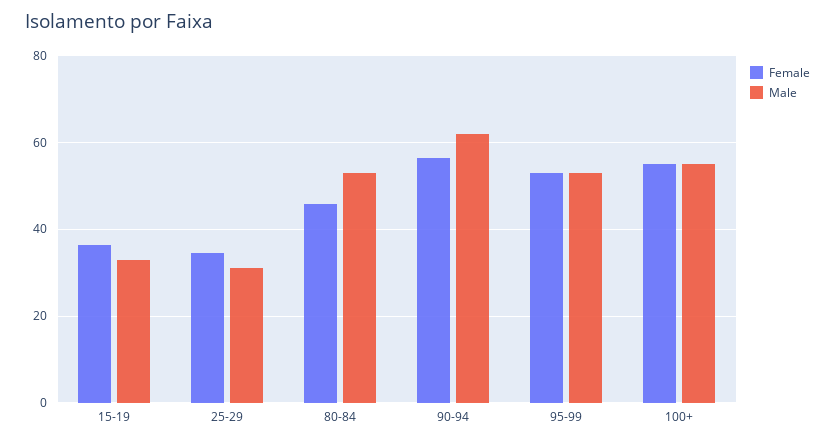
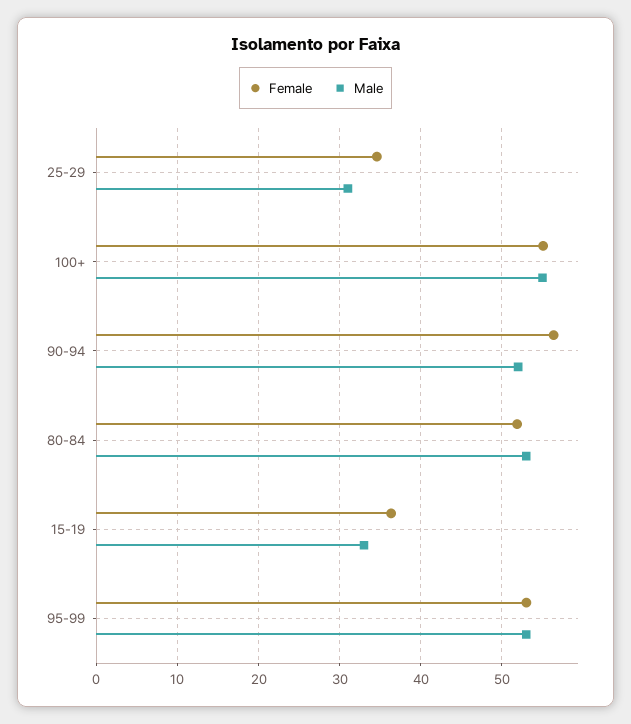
Female, 80-84: 46 -> 52
Male, 90-94: 62 -> 52

